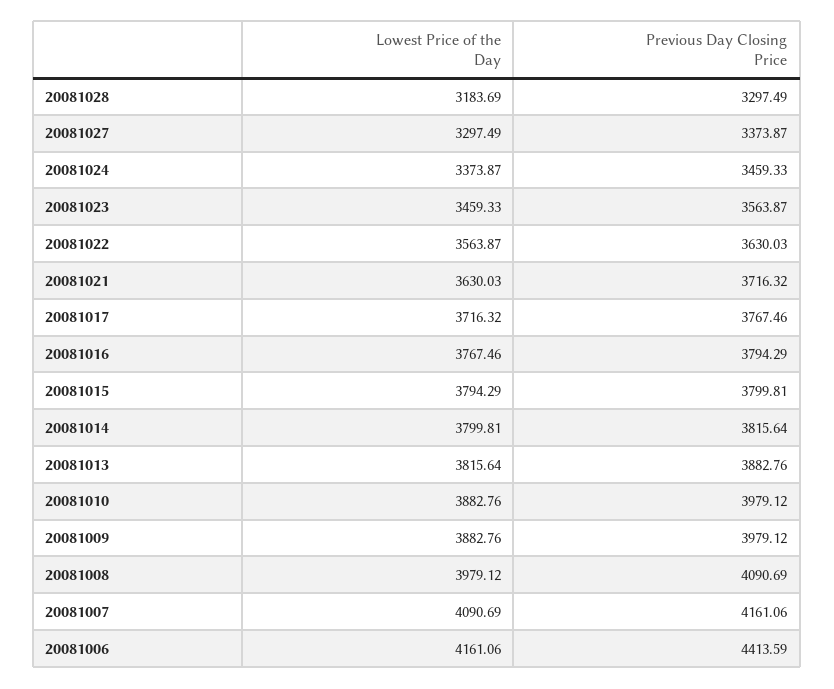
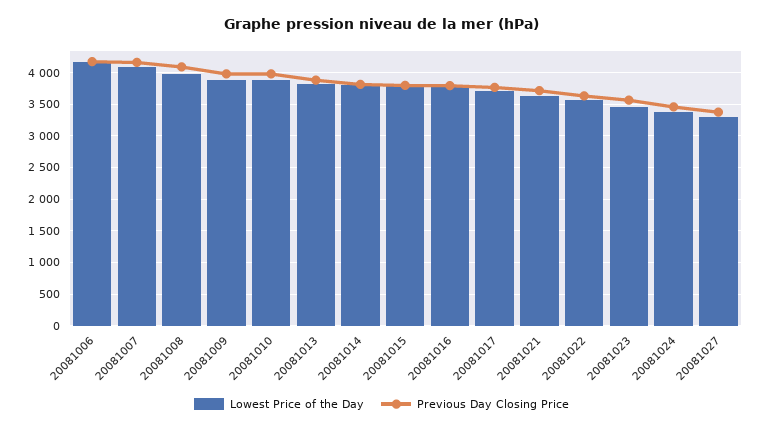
Lowest Price of the Day, 20081028: 3183.69 -> none
Previous Day Closing Price, 20081028: 3297.49 -> none
Previous Day Closing Price, 20081006: 4413.59 -> 4200

